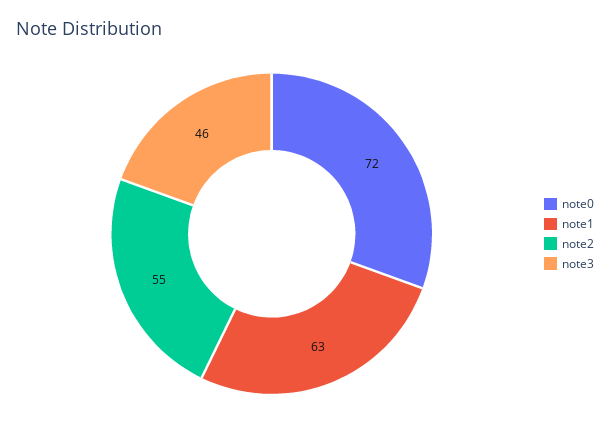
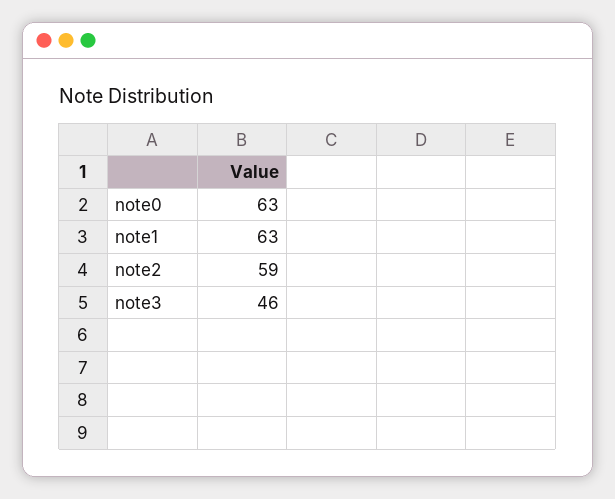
note0: 72 -> 63
note2: 55 -> 59

